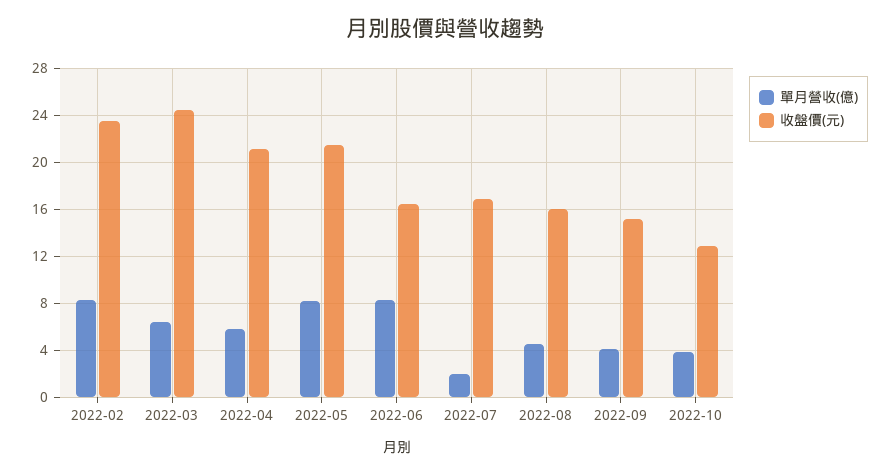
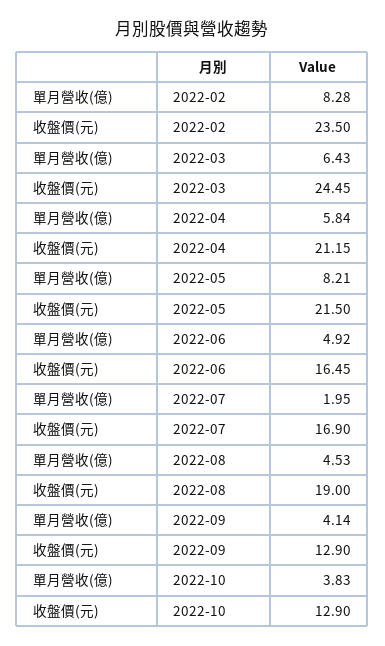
單月營收(億), 2022-06: 8 -> 4.92
收盤價(元), 2022-08: 16 -> 19
收盤價(元), 2022-09: 15 -> 12.9

